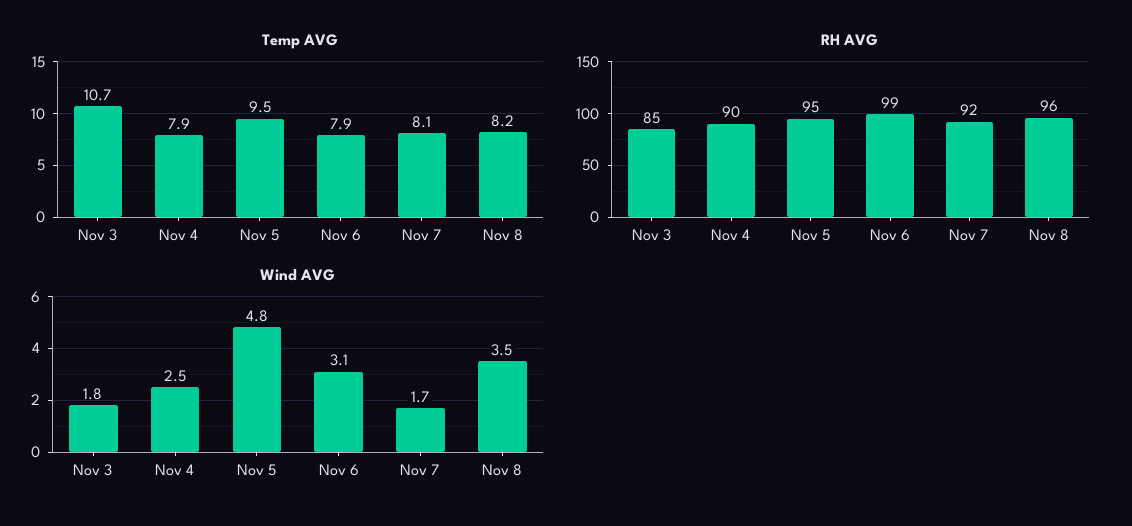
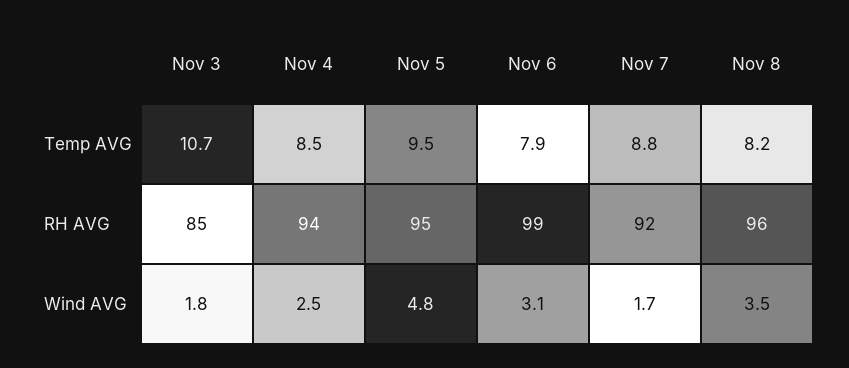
Temp AVG, Nov 4: 7.9 -> 8.5
Temp AVG, Nov 7: 8.1 -> 8.8
RH AVG, Nov 4: 90 -> 94

